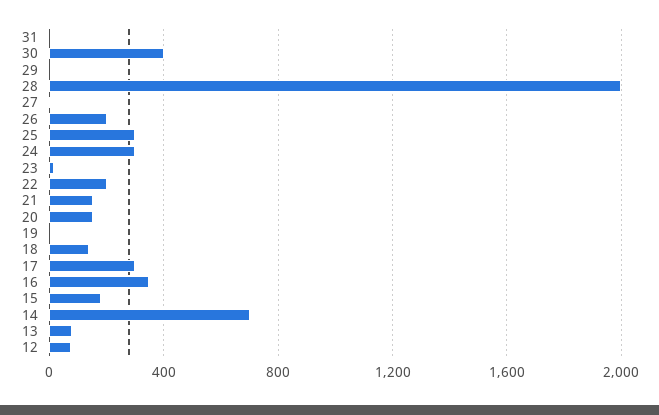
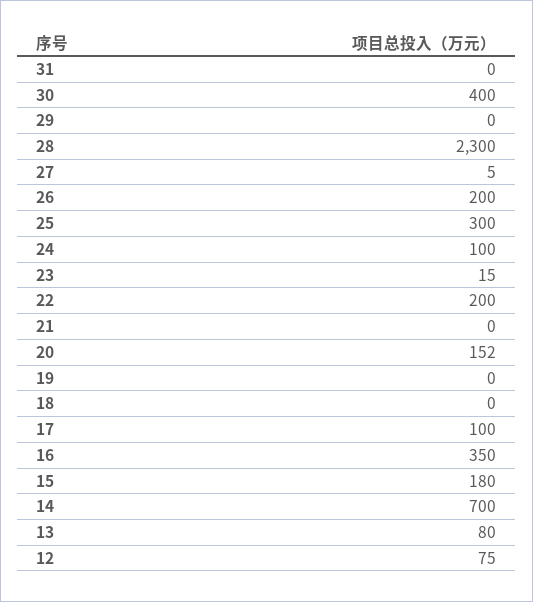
28: 2000 -> 2300
24: 300 -> 100
21: 150 -> 0
18: 150 -> 0
17: 300 -> 100

